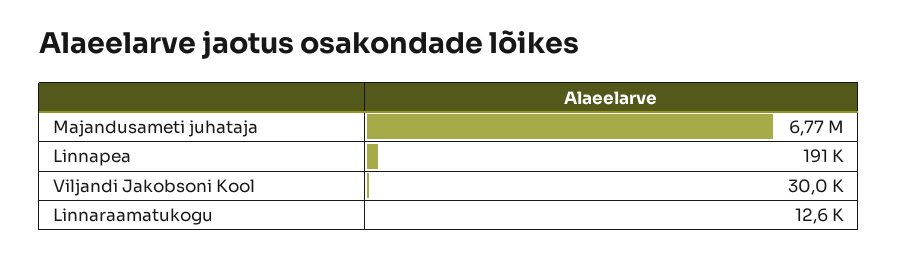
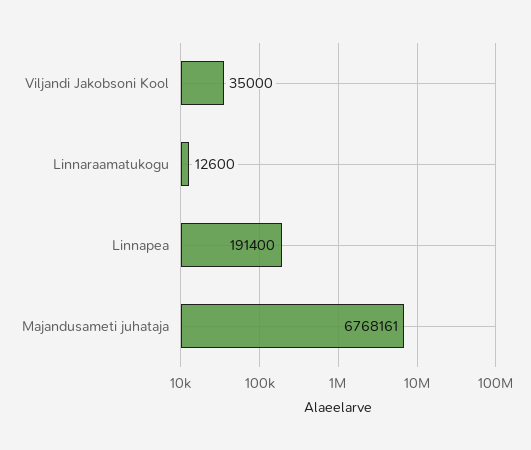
Viljandi Jakobsoni Kool: 30000 -> 35000

